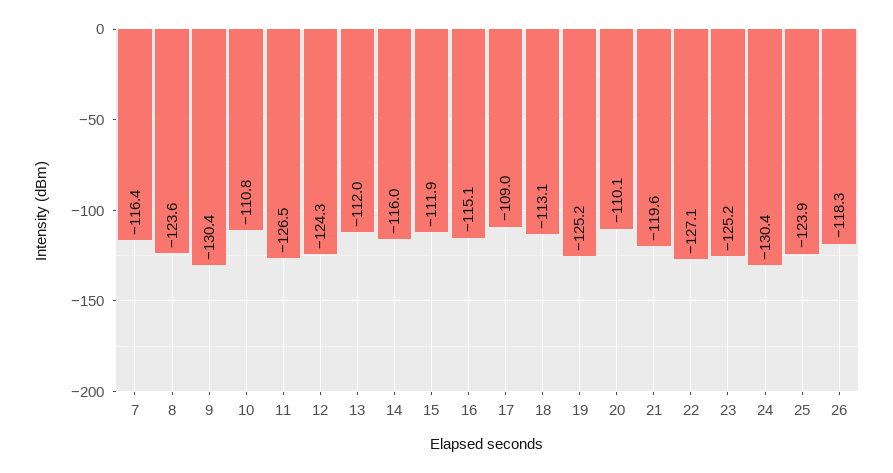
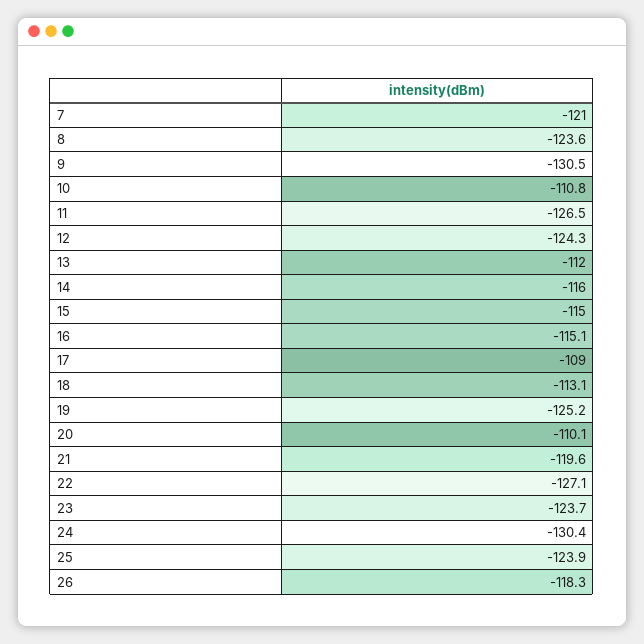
7: -116.4 -> -121
9: -130.4 -> -130.5
15: -111.9 -> -115
23: -125.2 -> -123.7

